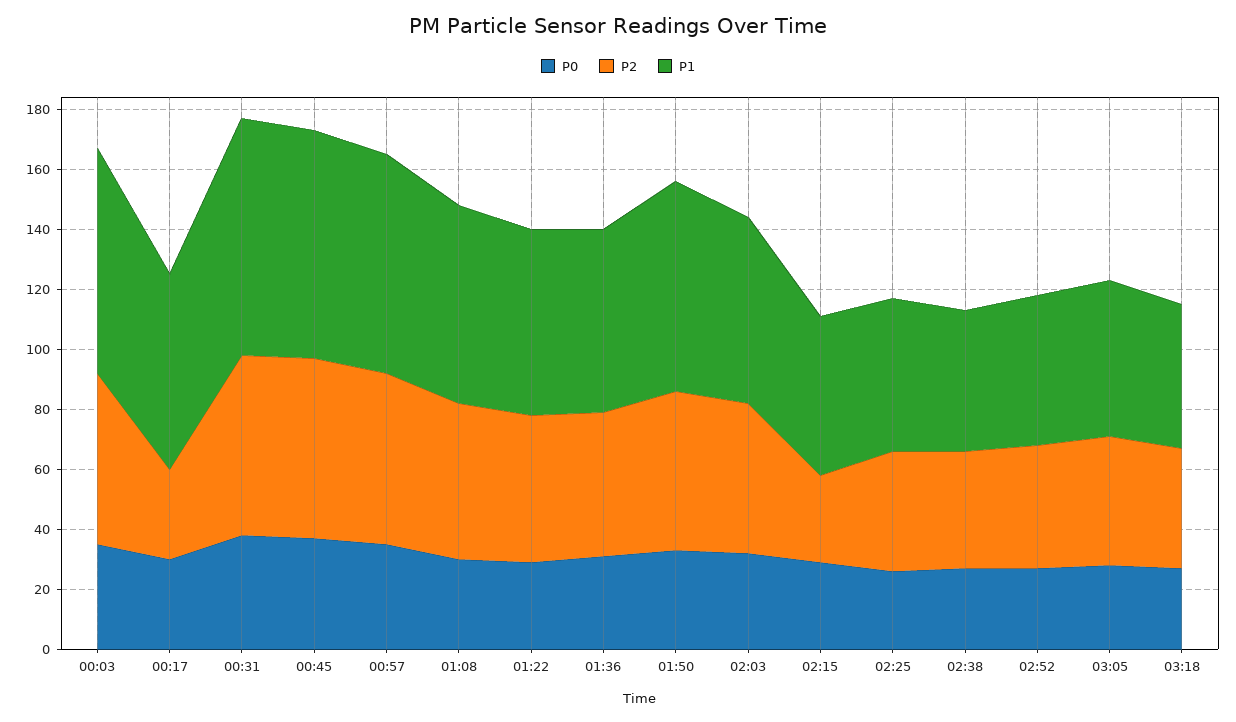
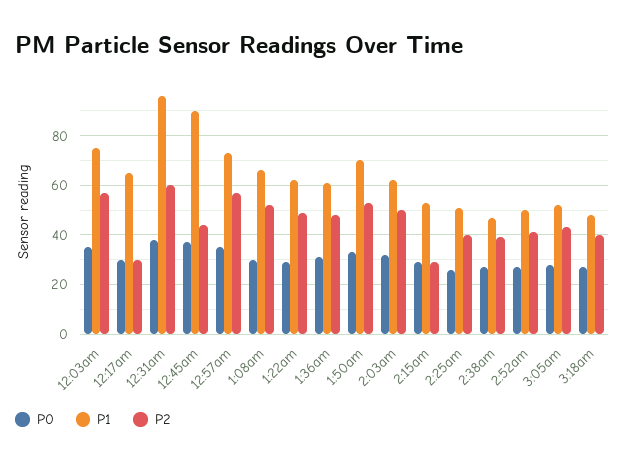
P1, 00:31: 80 -> 95
P2, 00:45: 60 -> 45
P1, 00:45: 75 -> 90

